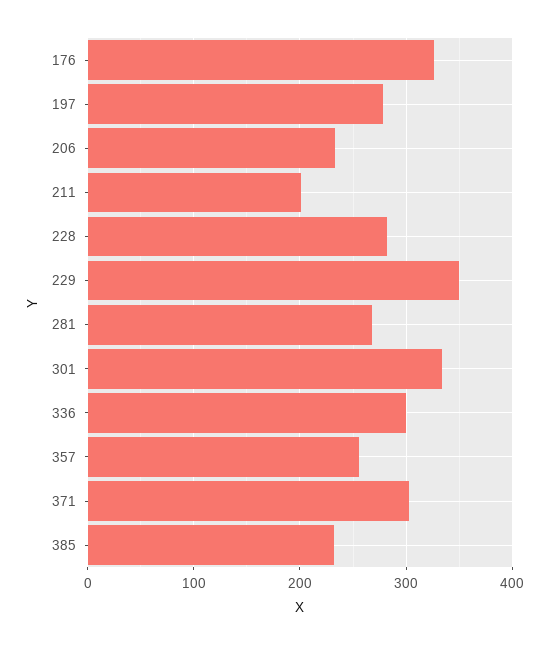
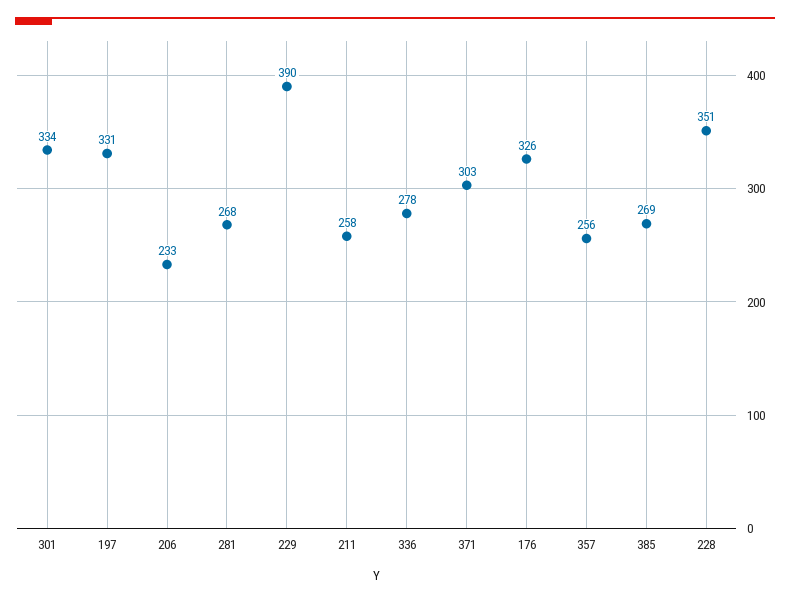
197: 280 -> 331
211: 200 -> 258
228: 280 -> 351
229: 350 -> 390
336: 300 -> 278
385: 230 -> 269

